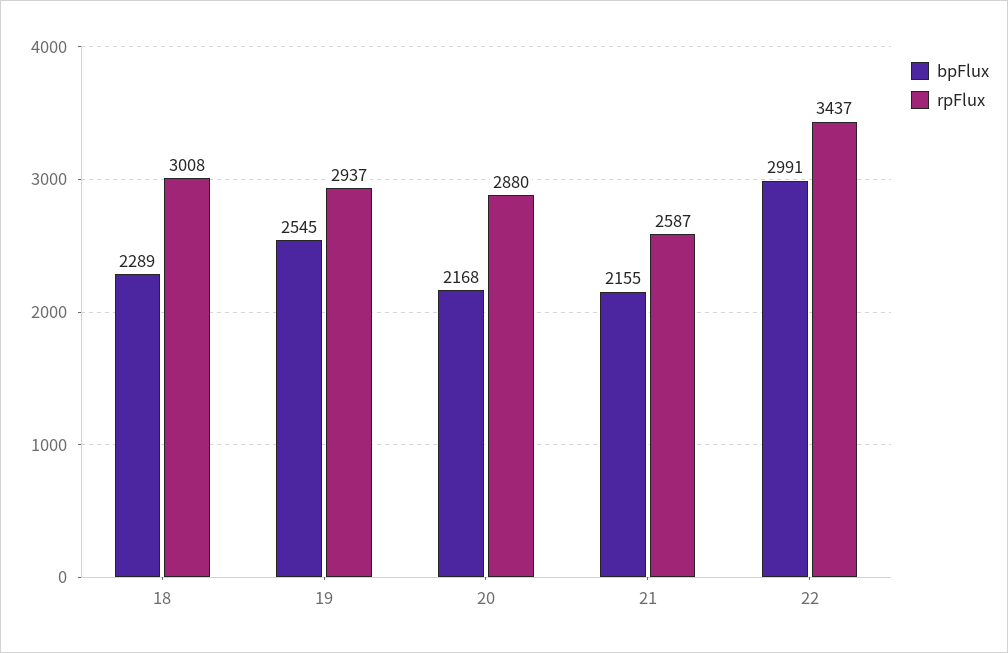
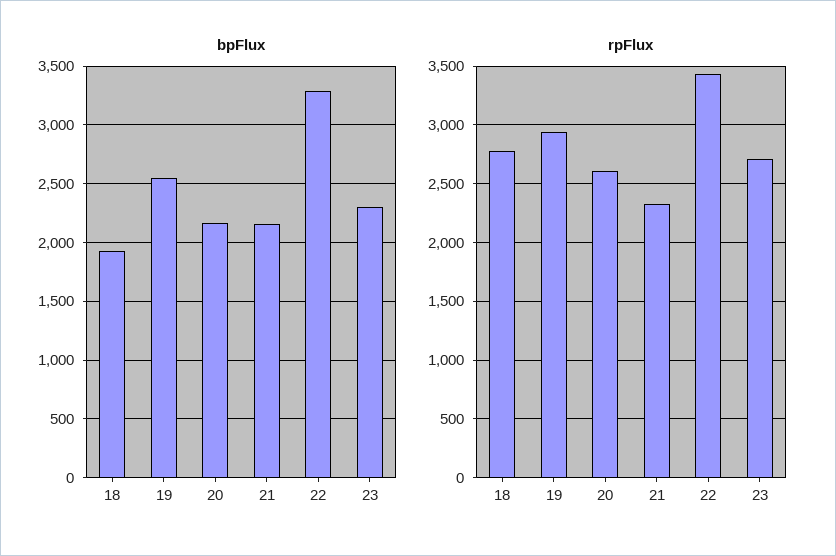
bpFlux, 18: 2289 -> 1900
rpFlux, 18: 3008 -> 2800
rpFlux, 20: 2880 -> 2600
rpFlux, 21: 2587 -> 2300
bpFlux, 22: 2991 -> 3300
bpFlux, 23: none -> 2300
rpFlux, 23: none -> 2700

